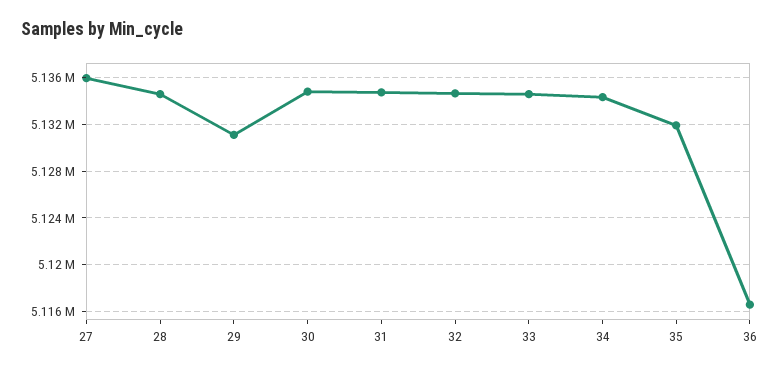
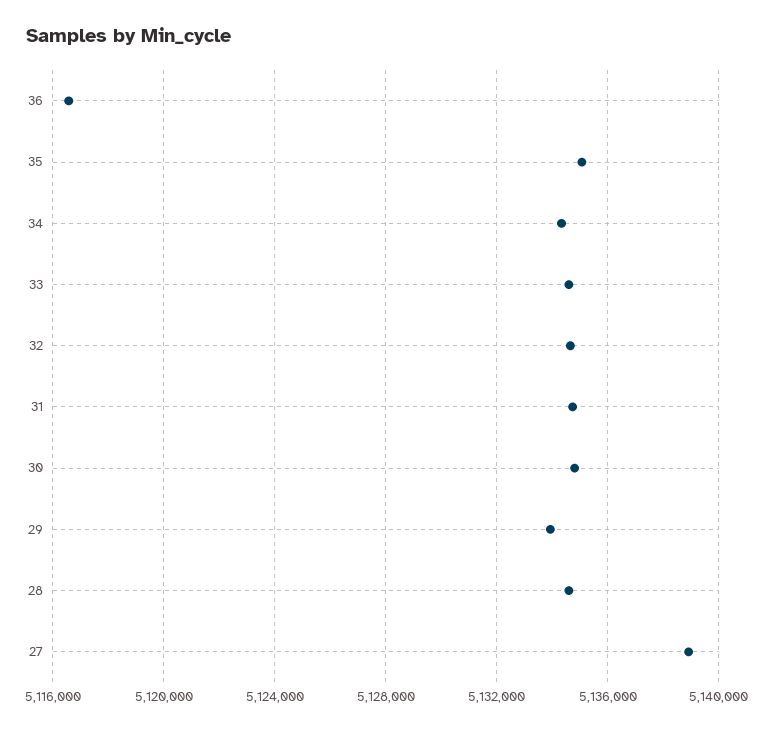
27: 5136000 -> 5139000
29: 5131000 -> 5134000
35: 5132000 -> 5135000

